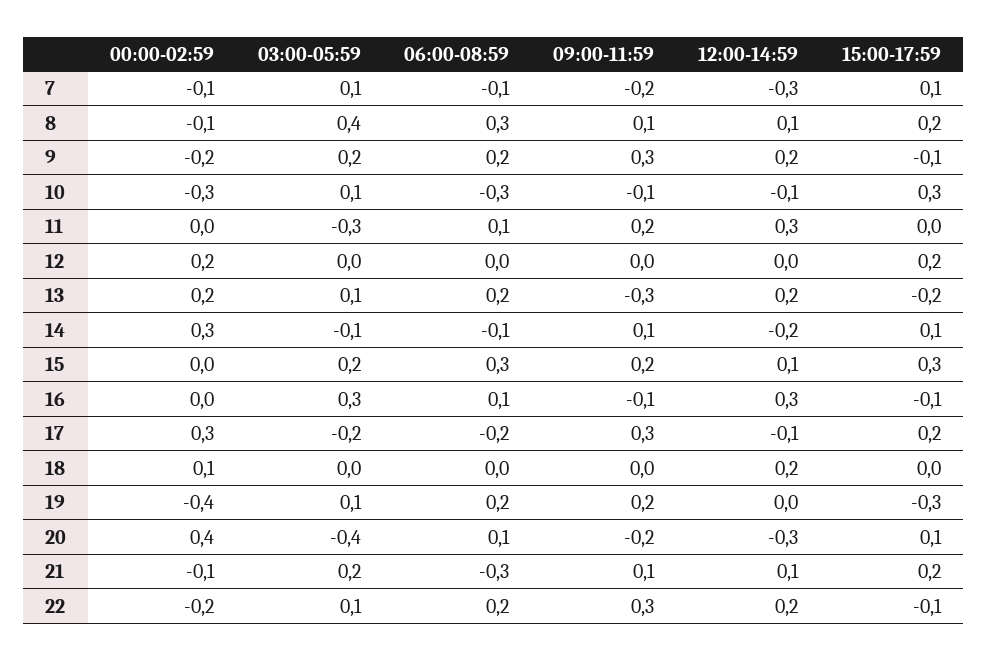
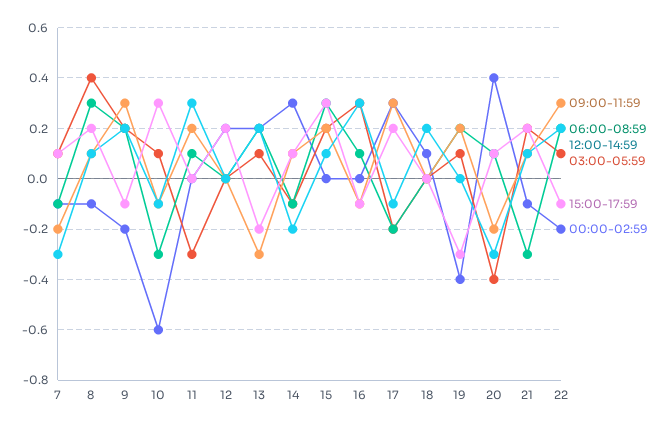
00:00-02:59, 10: -0.3 -> -0.6

